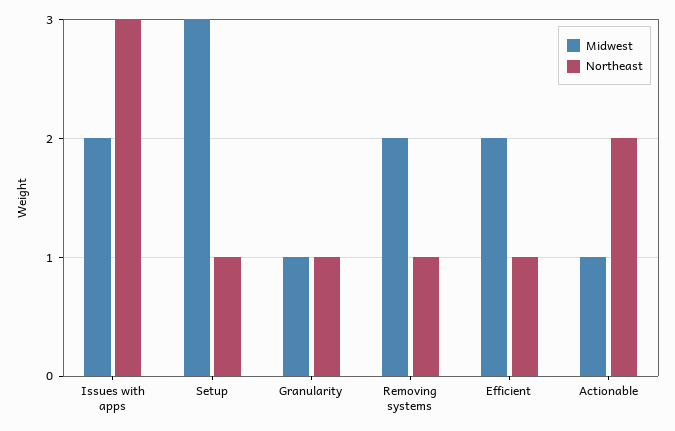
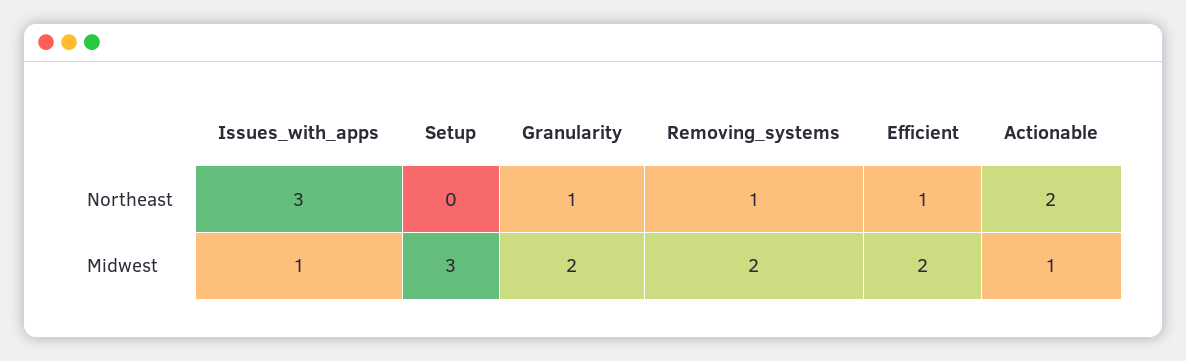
Midwest, Issues with apps: 2 -> 1
Northeast, Setup: 1 -> 0
Midwest, Granularity: 1 -> 2

